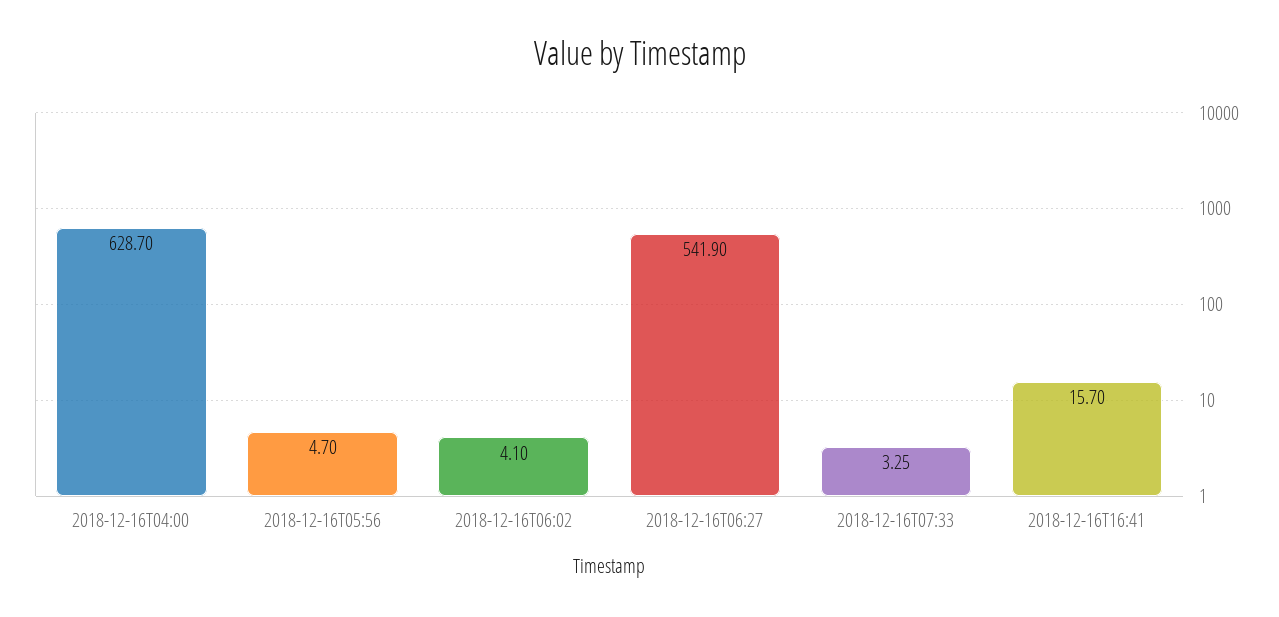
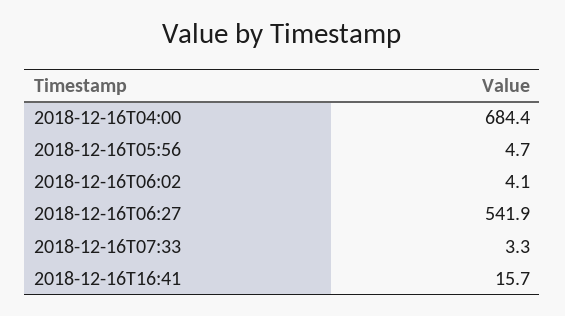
2018-12-16T04:00: 628.7 -> 684.4

